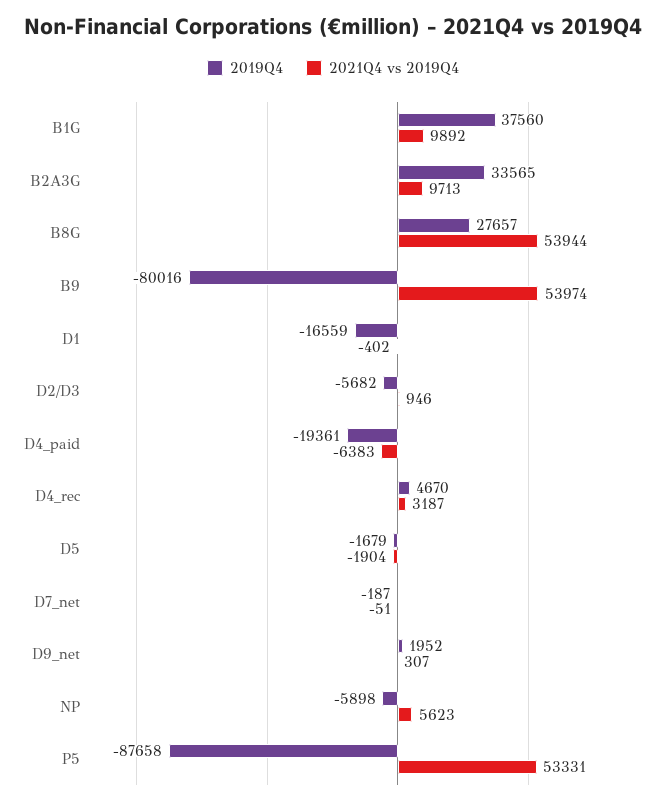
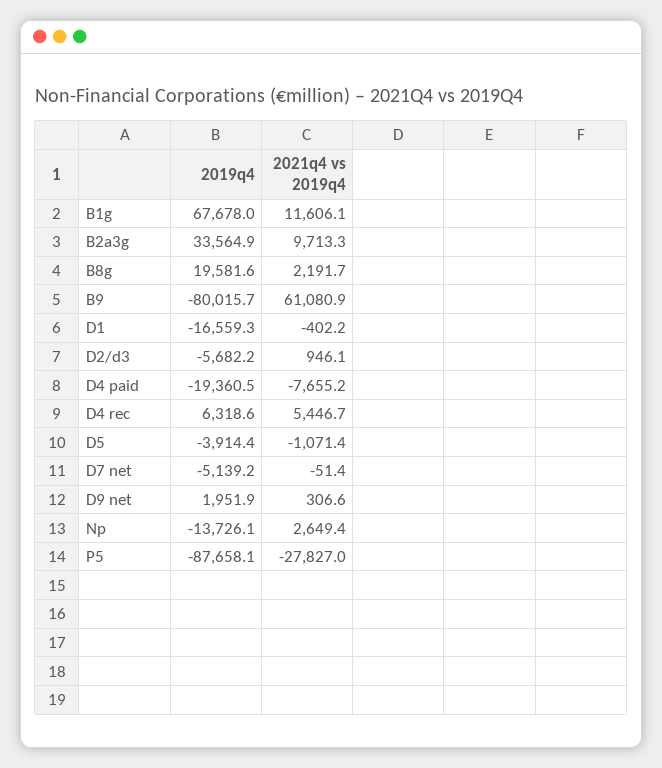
2019Q4, B1G: 37560 -> 67678
2021Q4 vs 2019Q4, B1G: 9892 -> 11606.1
2019Q4, B8G: 27657 -> 19581.6
2021Q4 vs 2019Q4, B8G: 53944 -> 2191.7
2021Q4 vs 2019Q4, B9: 53974 -> 61080.9
2021Q4 vs 2019Q4, D4_paid: -6383 -> -7655.2
2019Q4, D4_rec: 4670 -> 6318.6
2021Q4 vs 2019Q4, D4_rec: 3187 -> 5446.7
2019Q4, D5: -1679 -> -3914.4
2021Q4 vs 2019Q4, D5: -1904 -> -1071.4
2019Q4, D7_net: -187 -> -5139.2
2019Q4, NP: -5898 -> -13726.1
2021Q4 vs 2019Q4, NP: 5623 -> 2649.4
2021Q4 vs 2019Q4, P5: 53331 -> -27827

